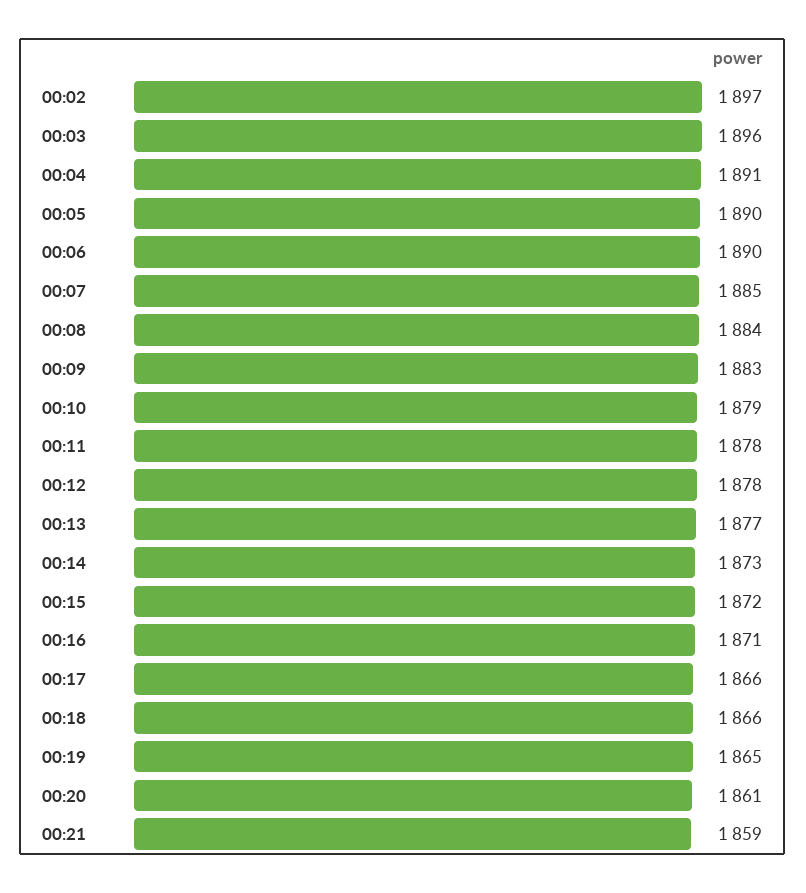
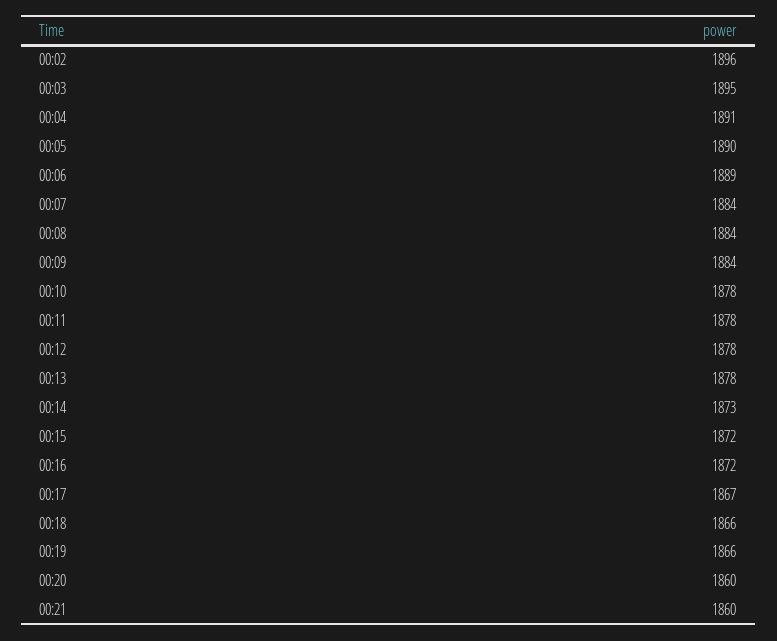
00:02: 1897 -> 1896
00:03: 1896 -> 1895
00:06: 1890 -> 1889
00:07: 1885 -> 1884
00:09: 1883 -> 1884
00:10: 1879 -> 1878
00:13: 1877 -> 1878
00:16: 1871 -> 1872
00:17: 1866 -> 1867
00:19: 1865 -> 1866
00:20: 1861 -> 1860
00:21: 1859 -> 1860

